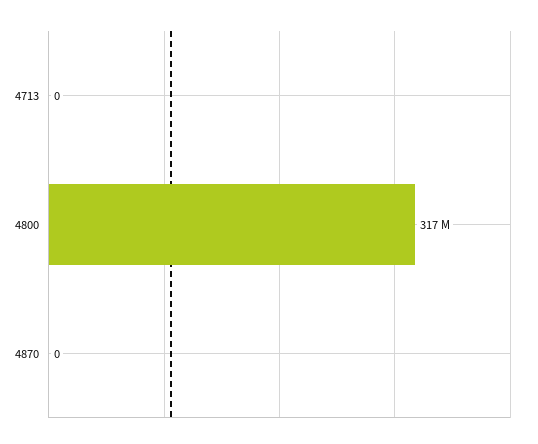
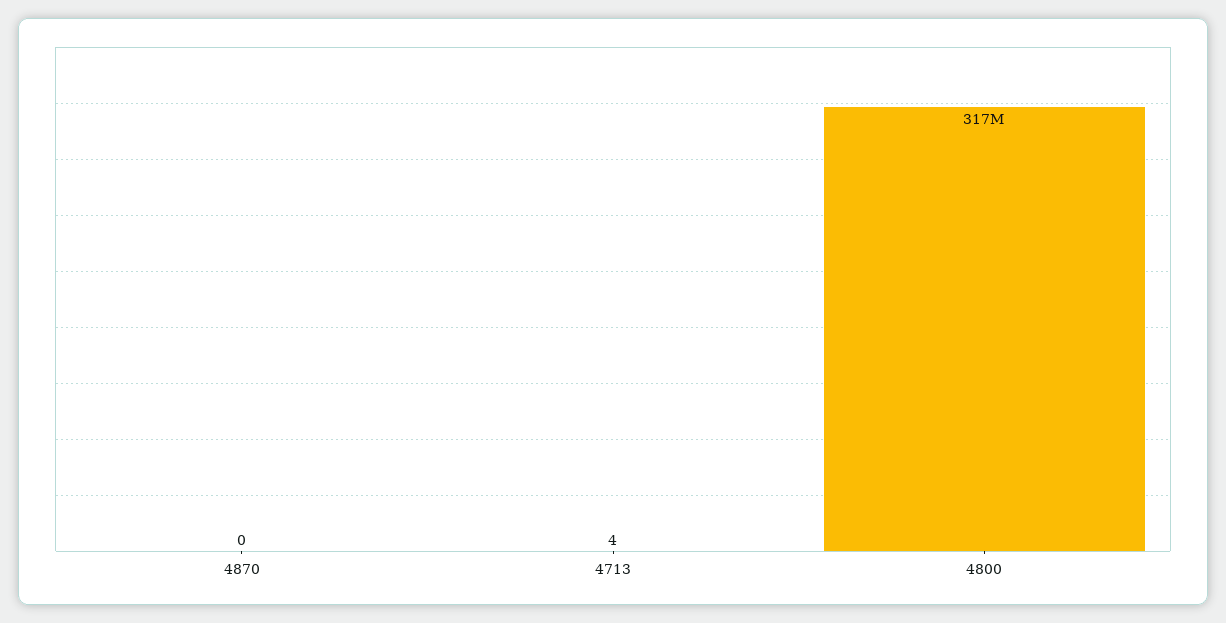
4713: 0 -> 4

